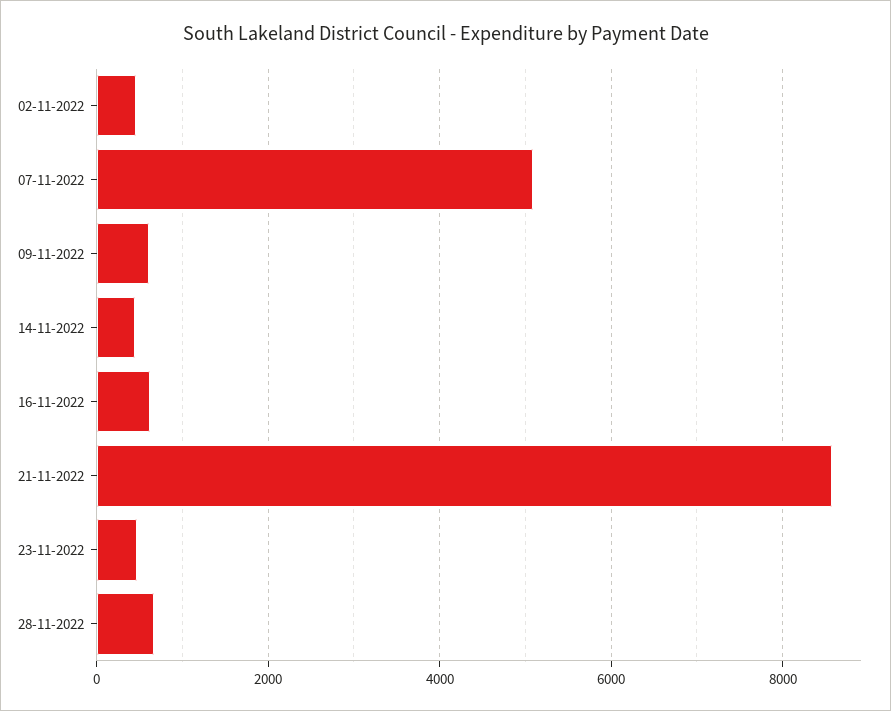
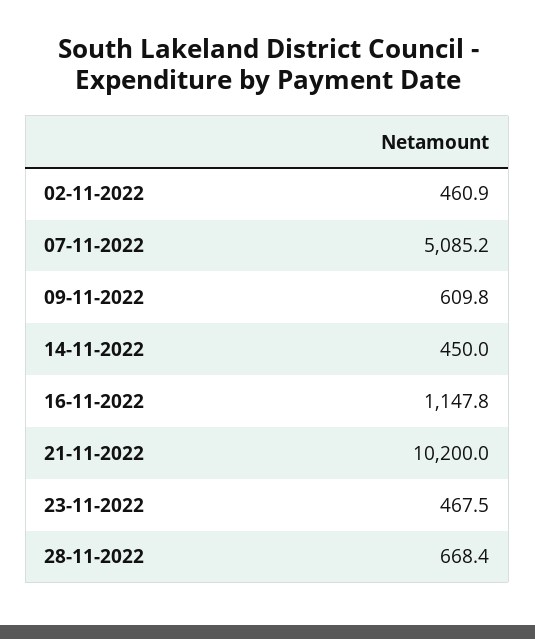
16-11-2022: 600 -> 1147.8
21-11-2022: 8600 -> 10200

